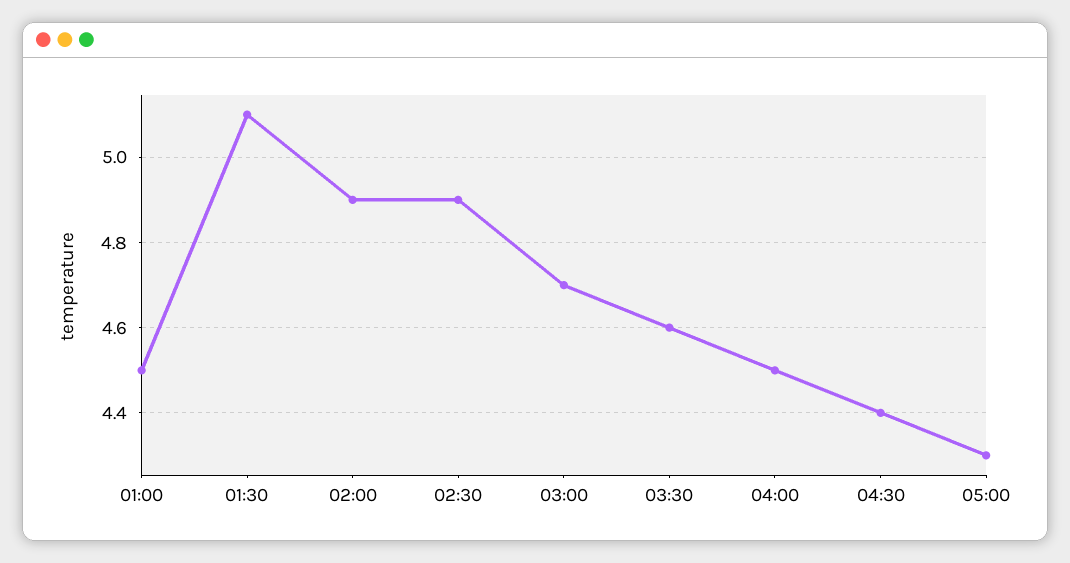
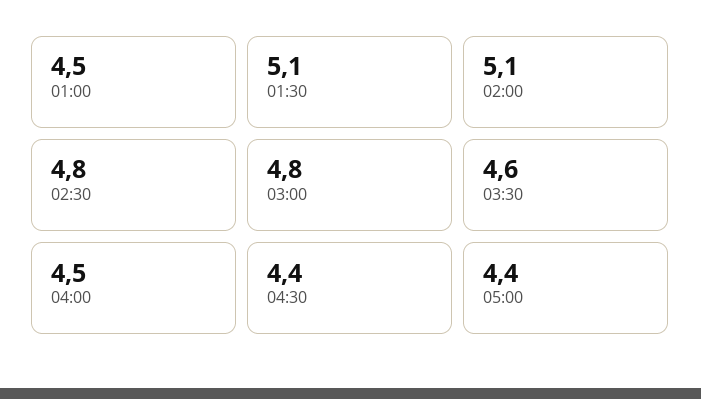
02:00: 4.9 -> 5.1
02:30: 4.9 -> 4.8
03:00: 4.7 -> 4.8
05:00: 4.3 -> 4.4

